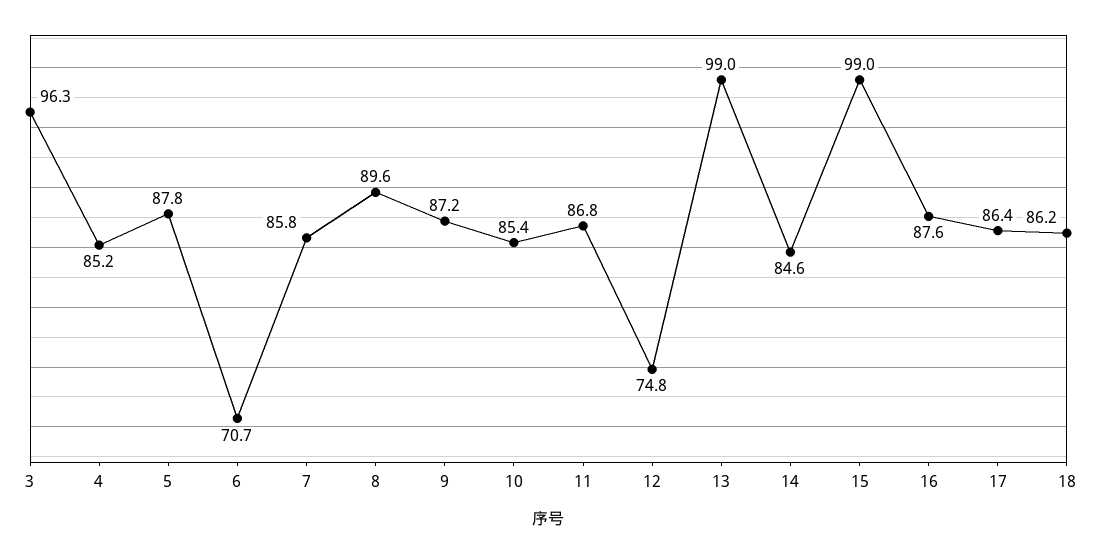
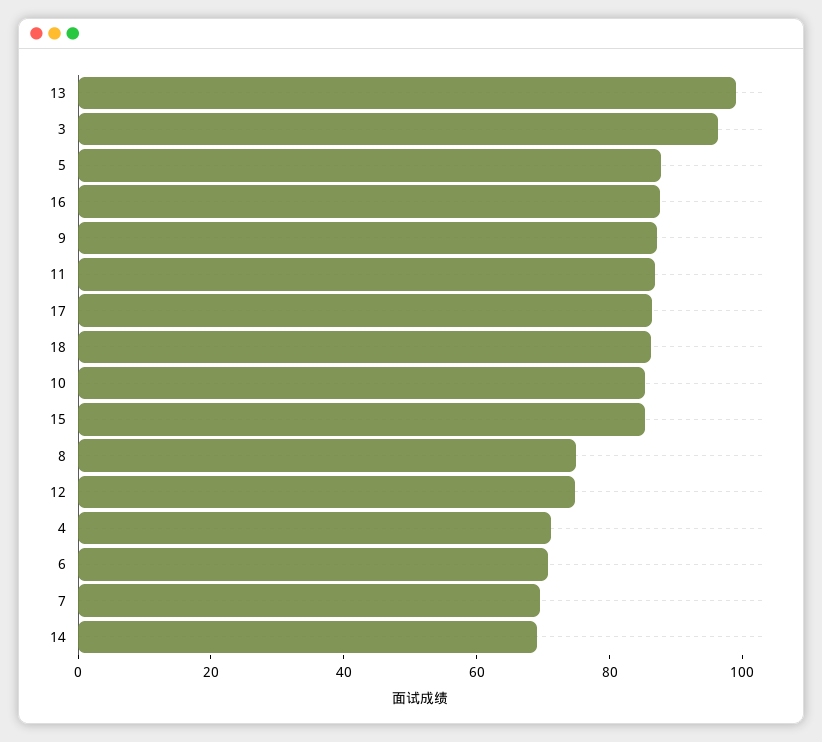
4: 85.2 -> 70
7: 85.8 -> 70
8: 89.6 -> 75
14: 84.6 -> 70
15: 99 -> 85

